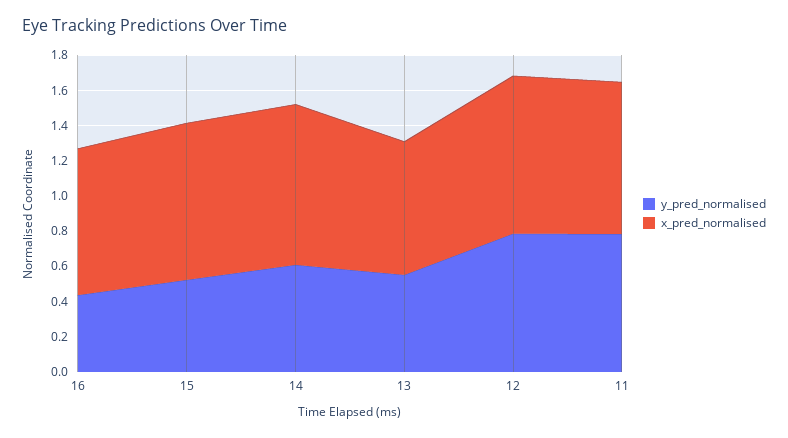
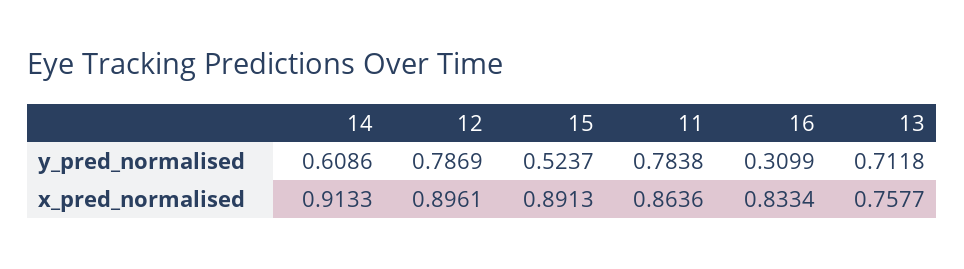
y_pred_normalised, 16: 0.45 -> 0.3099
y_pred_normalised, 13: 0.55 -> 0.7118

